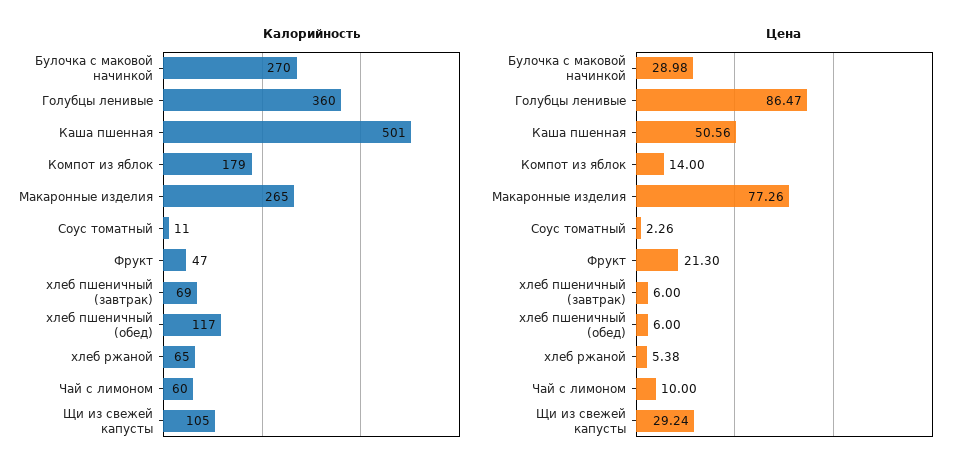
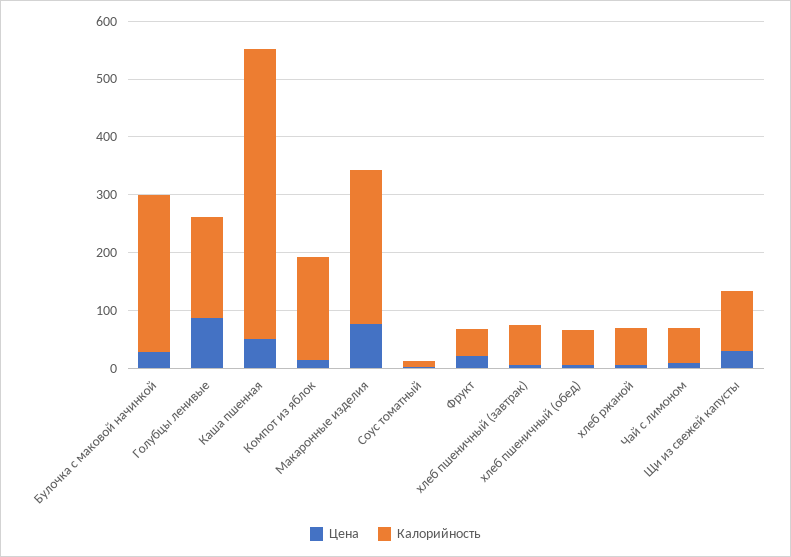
Калорийность, Голубцы ленивые: 360 -> 180
Калорийность, хлеб пшеничный (обед): 117 -> 60

